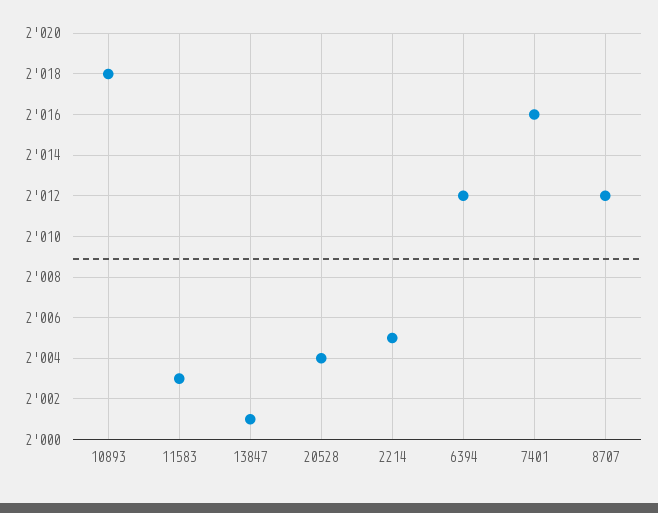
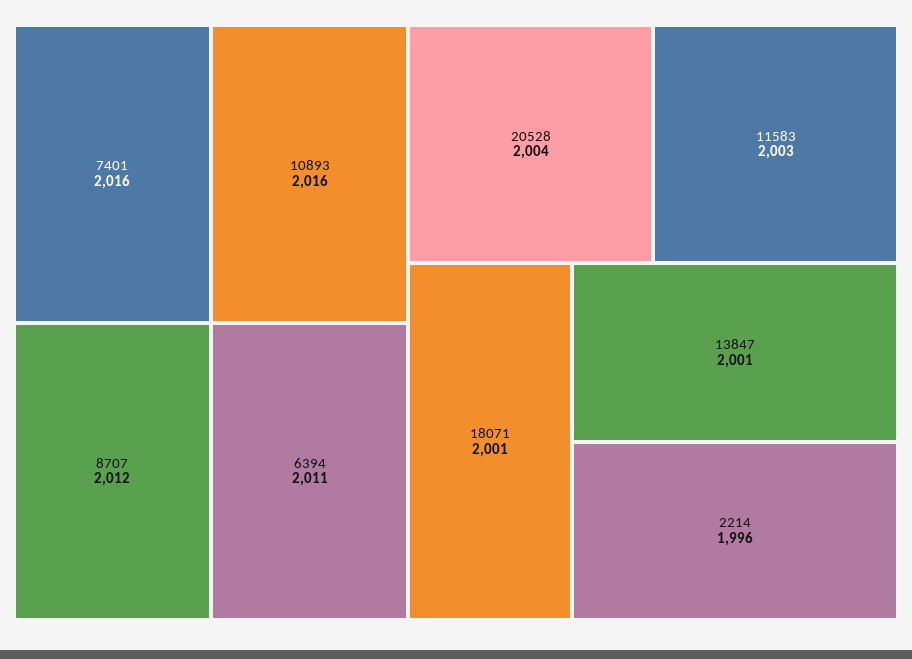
10893: 2018 -> 2016
2214: 2005 -> 1996
6394: 2012 -> 2011
18071: none -> 2001

